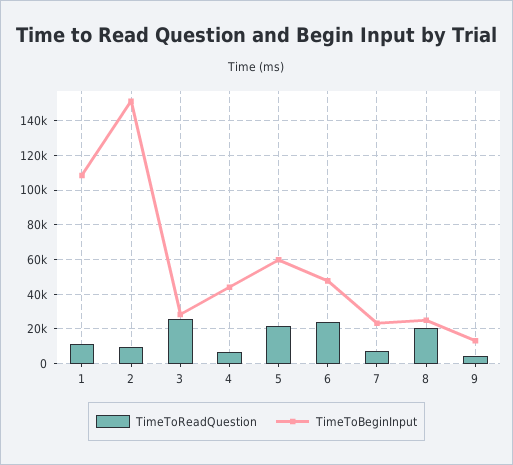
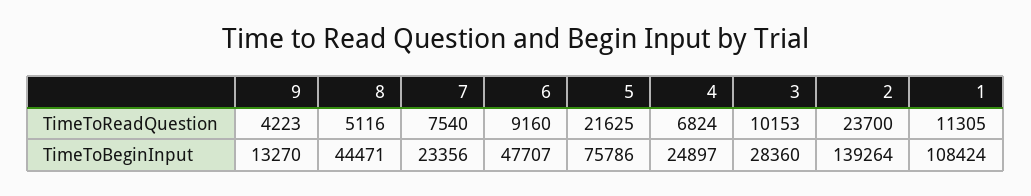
TimeToReadQuestion, 2: 10000 -> 23700
TimeToBeginInput, 2: 150000 -> 139264
TimeToReadQuestion, 3: 25000 -> 10153
TimeToBeginInput, 4: 45000 -> 24897
TimeToBeginInput, 5: 60000 -> 75786
TimeToReadQuestion, 6: 25000 -> 9160
TimeToReadQuestion, 8: 20000 -> 5116
TimeToBeginInput, 8: 25000 -> 44471

